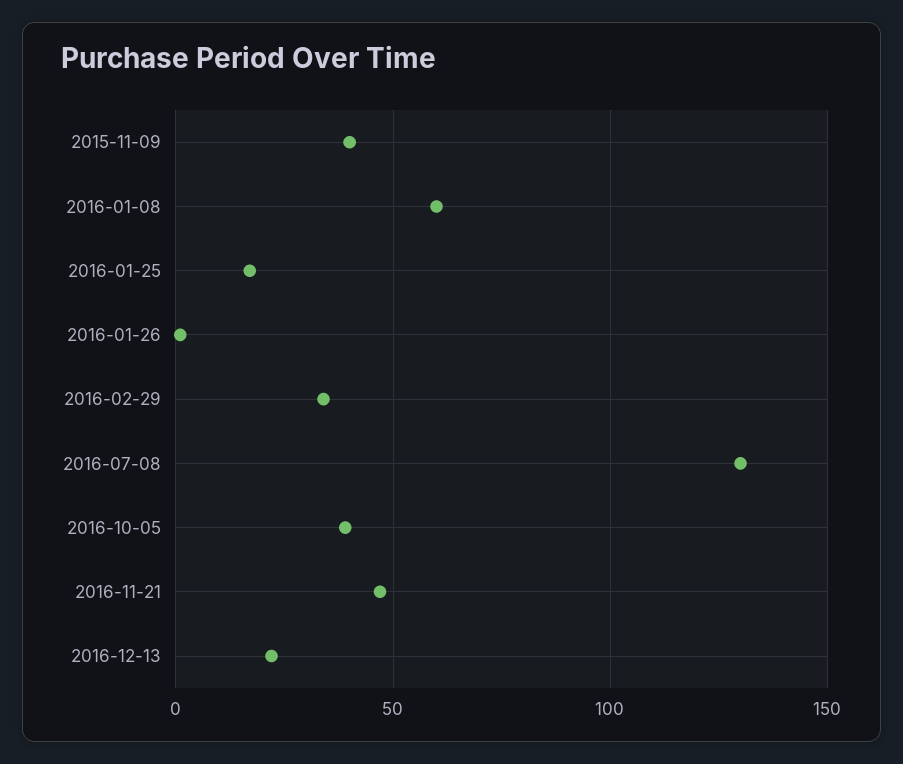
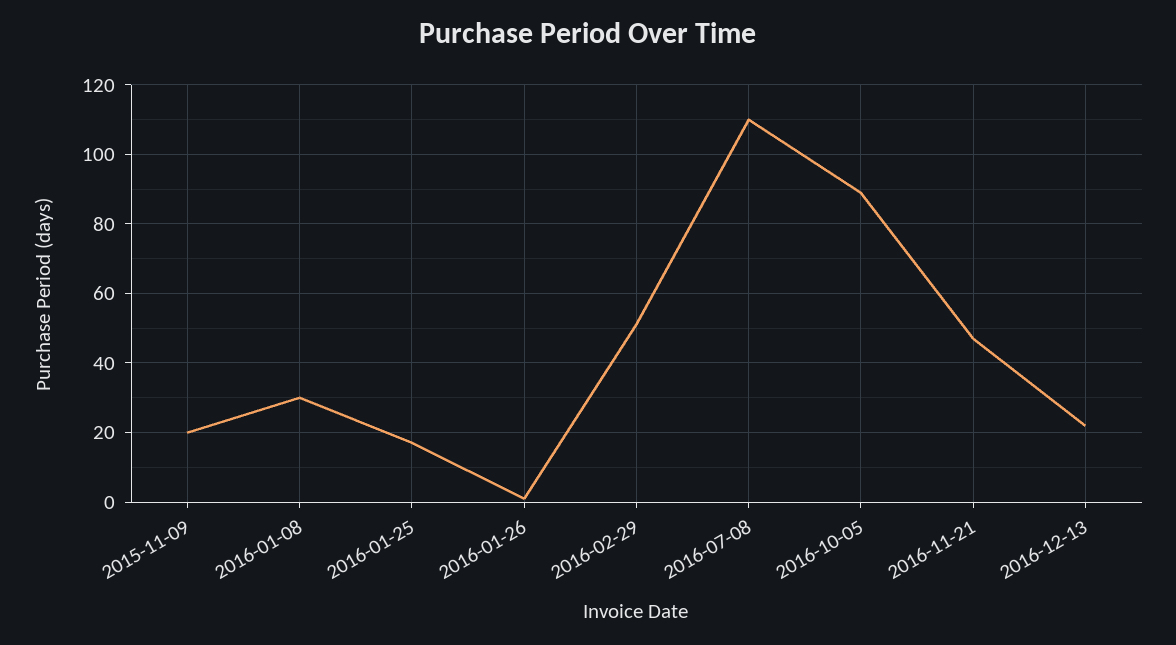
2015-11-09: 40 -> 20
2016-01-08: 60 -> 30
2016-02-29: 35 -> 50
2016-07-08: 130 -> 110
2016-10-05: 40 -> 90

